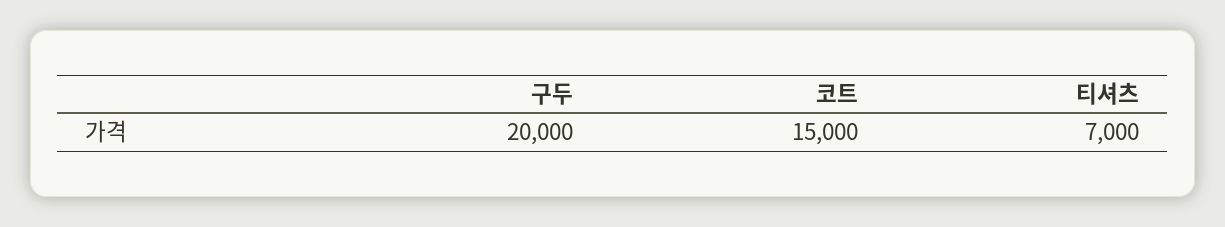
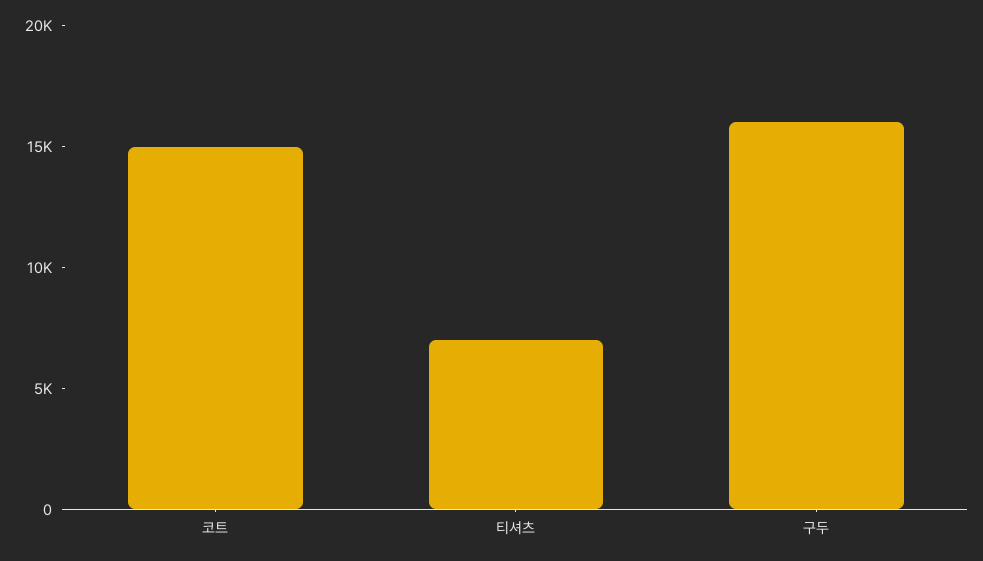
구두: 20000 -> 16000

